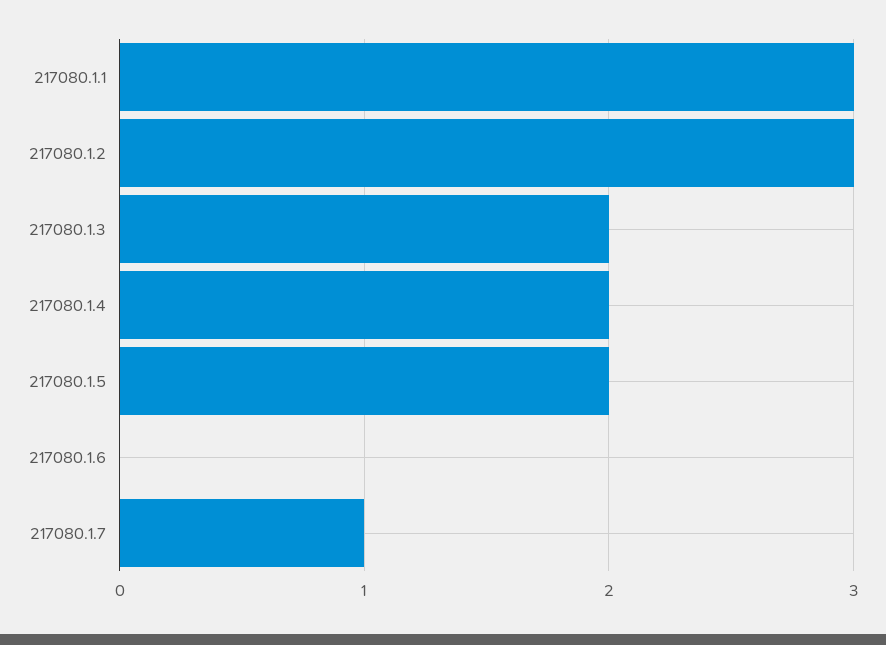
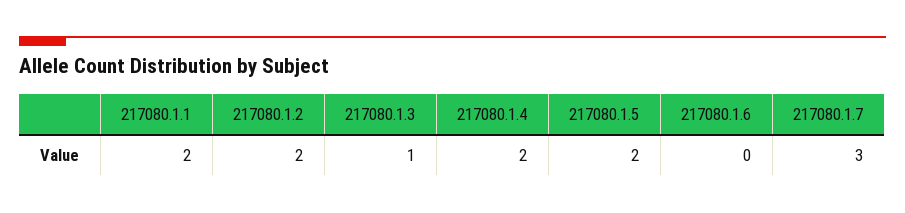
217080.1.1: 3 -> 2
217080.1.2: 3 -> 2
217080.1.3: 2 -> 1
217080.1.7: 1 -> 3

